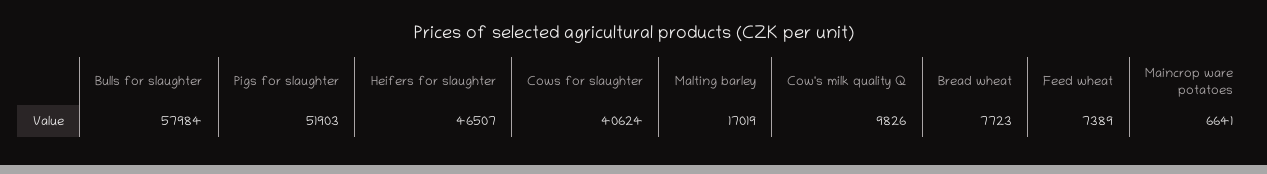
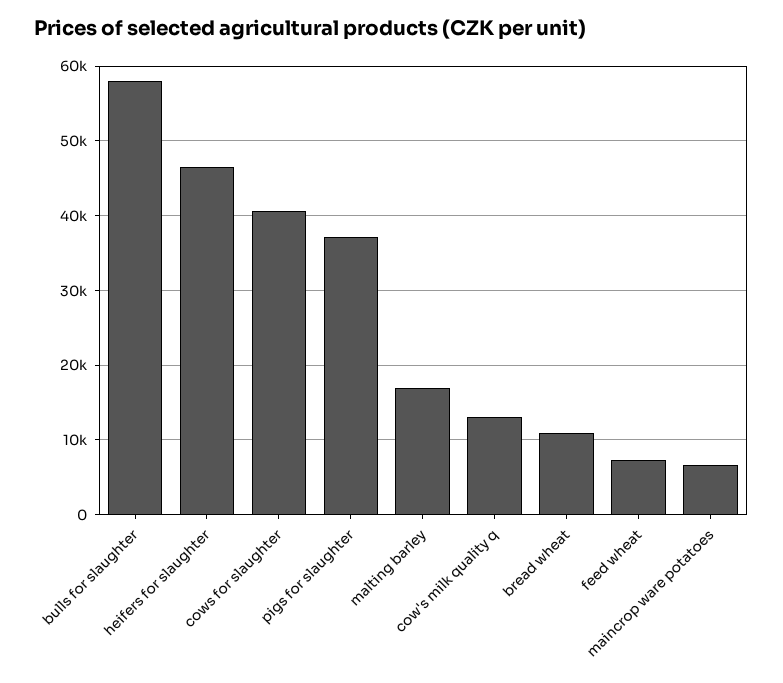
Pigs for slaughter: 51903 -> 37000
Cow's milk quality Q: 9826 -> 13000
Bread wheat: 7723 -> 11000

